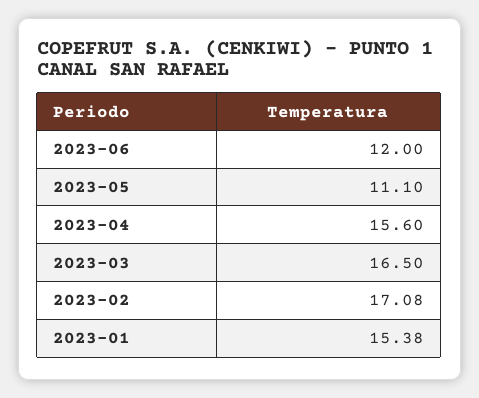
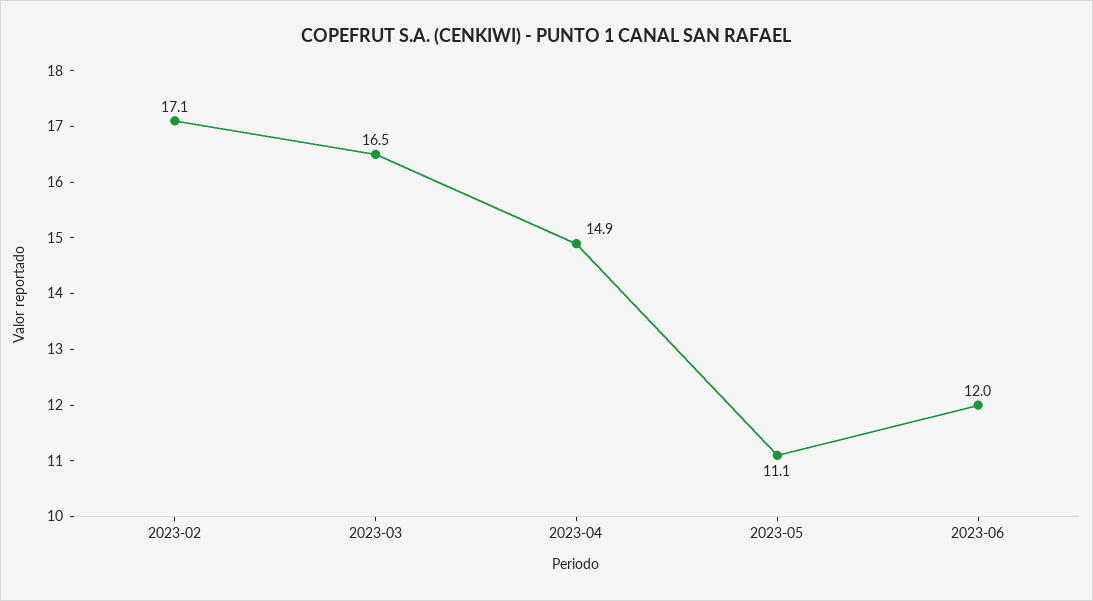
2023-04: 15.6 -> 14.9
2023-01: 15.38 -> none

